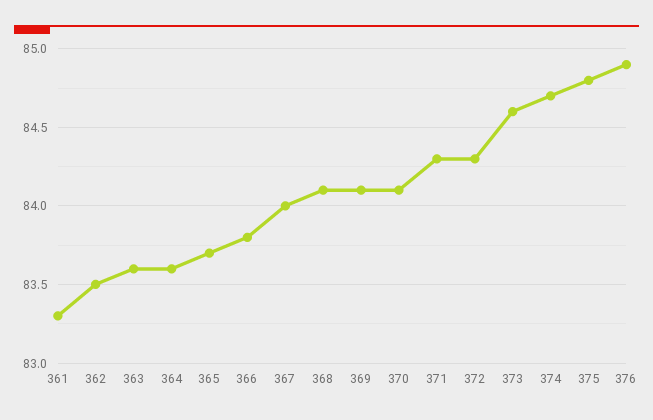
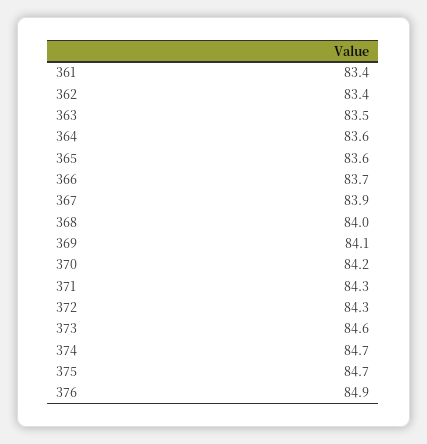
361: 83.3 -> 83.4
362: 83.5 -> 83.4
363: 83.6 -> 83.5
365: 83.7 -> 83.6
366: 83.8 -> 83.7
367: 84 -> 83.9
368: 84.1 -> 84
370: 84.1 -> 84.2
375: 84.8 -> 84.7

